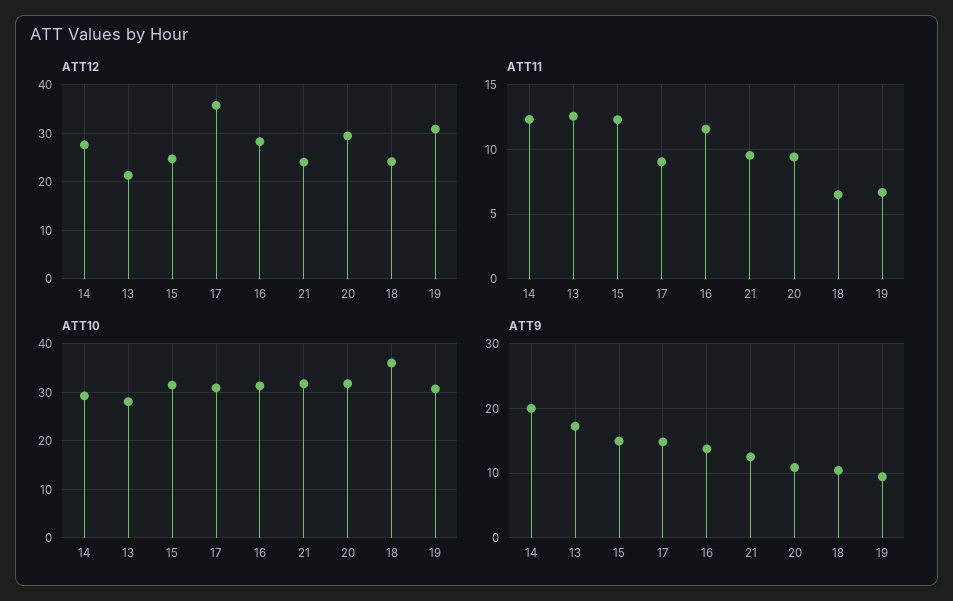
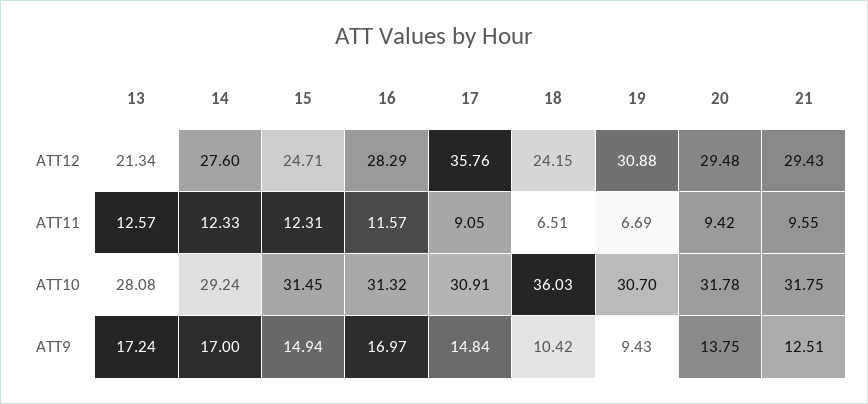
ATT12, 21: 24 -> 29.43
ATT9, 14: 20 -> 17
ATT9, 16: 14 -> 16.97
ATT9, 20: 11 -> 13.75

